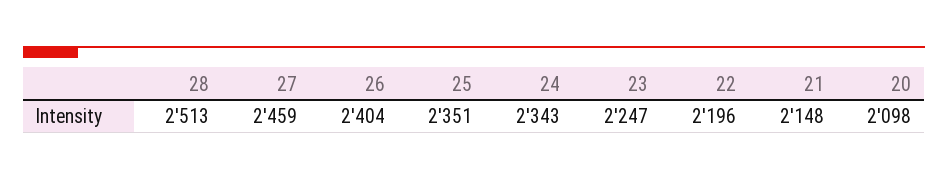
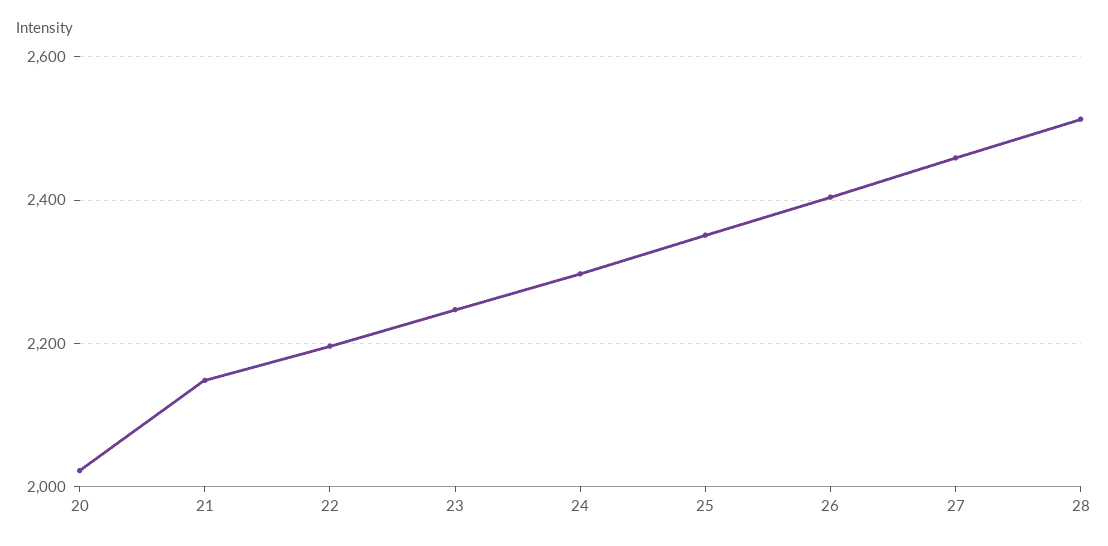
24: 2343 -> 2300
20: 2098 -> 2020

